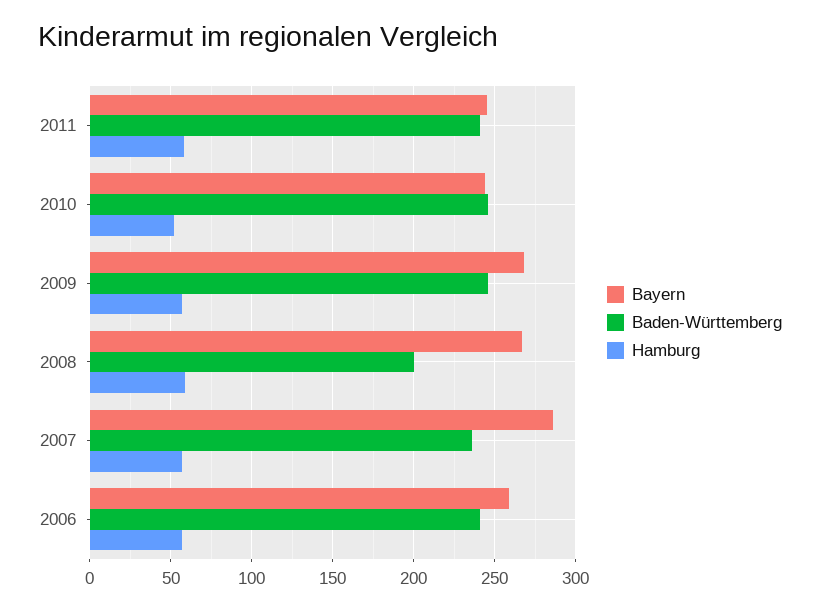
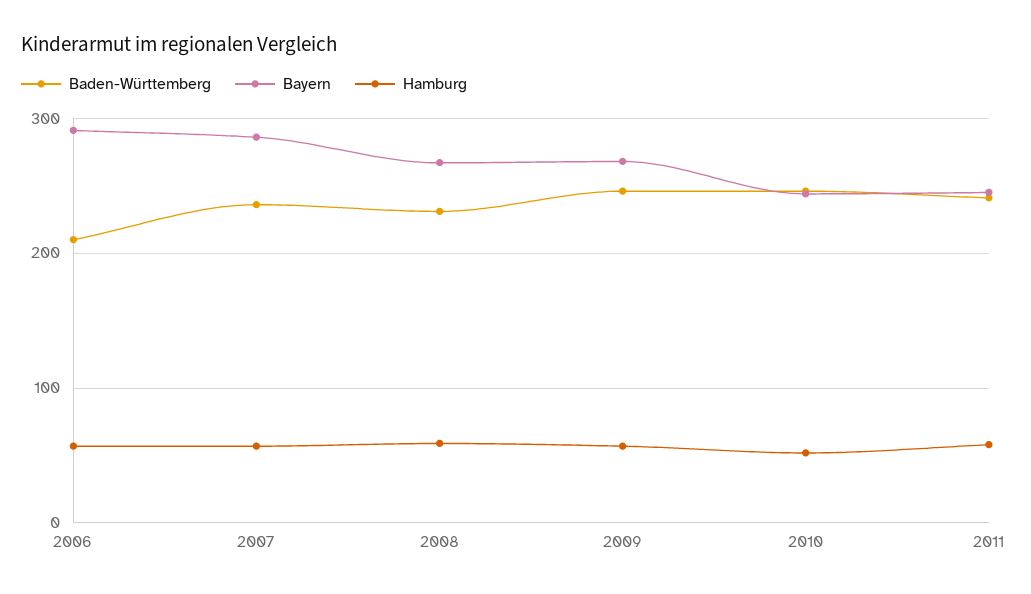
Baden-Württemberg, 2008: 200 -> 230
Bayern, 2006: 260 -> 290
Baden-Württemberg, 2006: 240 -> 210

